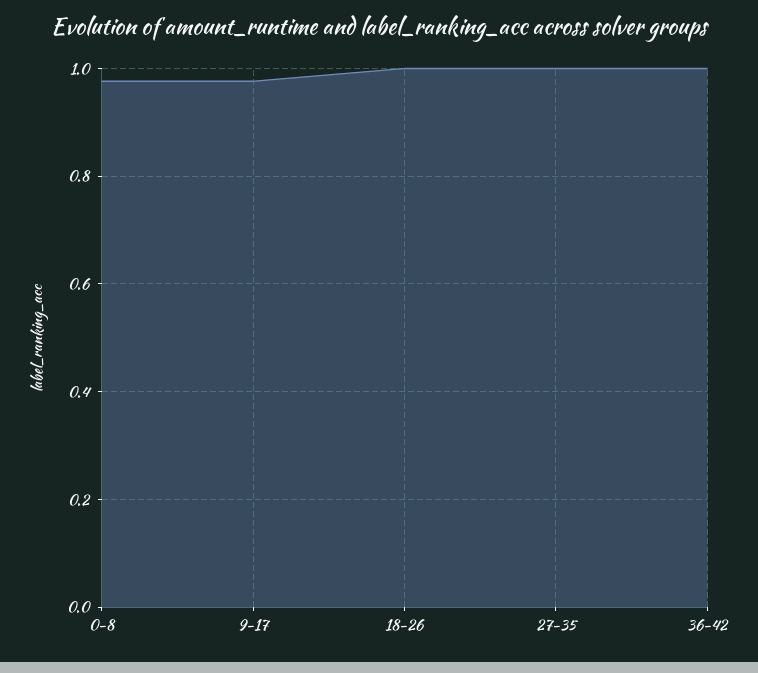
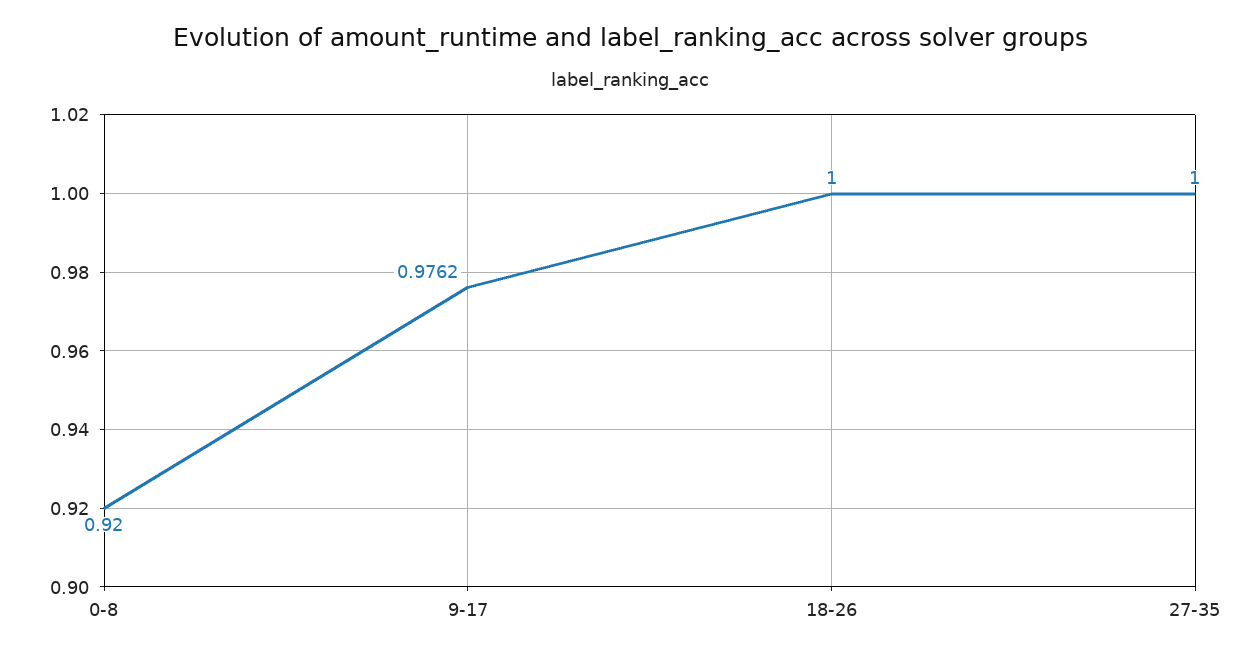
0-8: 0.98 -> 0.92
36-42: 1 -> none

